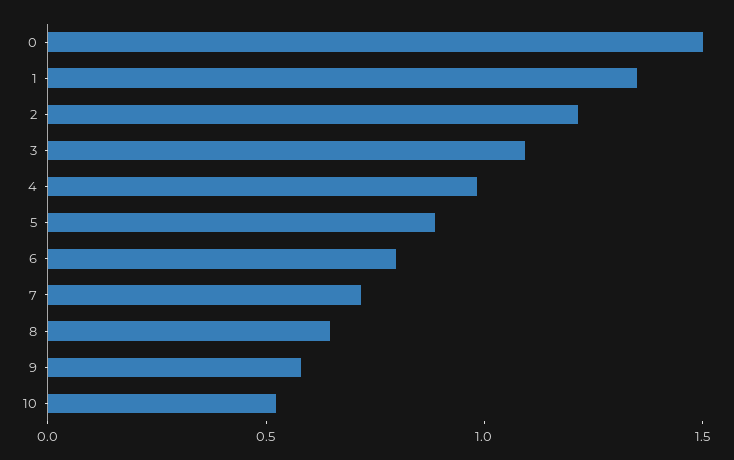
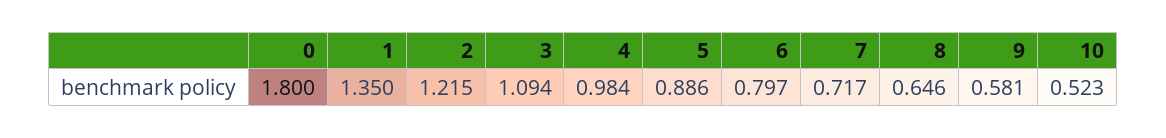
0: 1.5 -> 1.8

